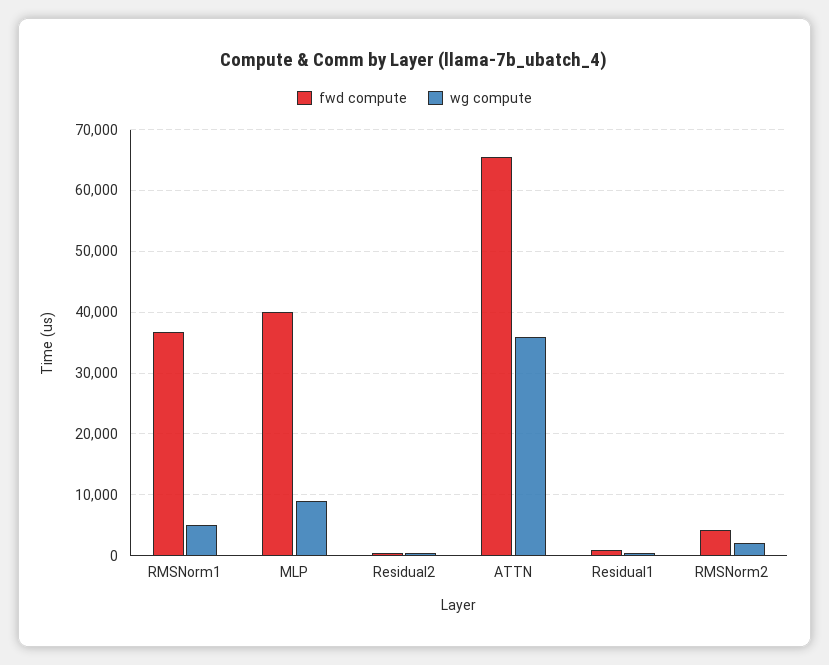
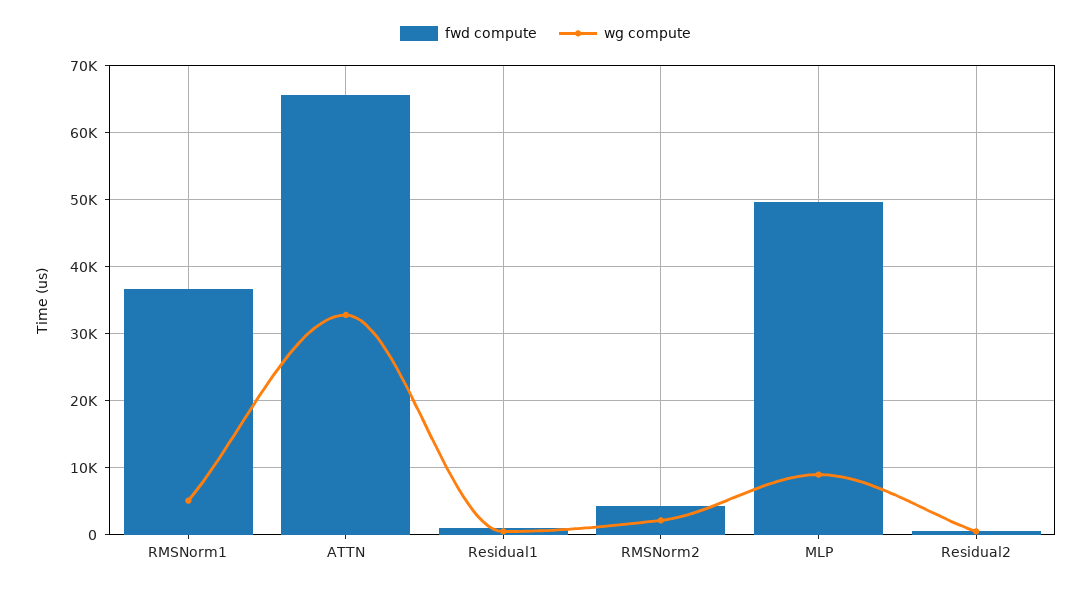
fwd compute, MLP: 40000 -> 50000
wg compute, ATTN: 36000 -> 33000

